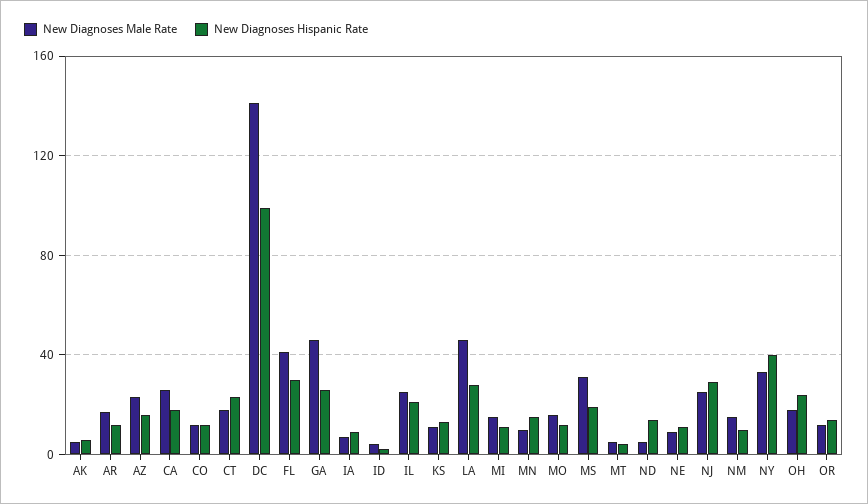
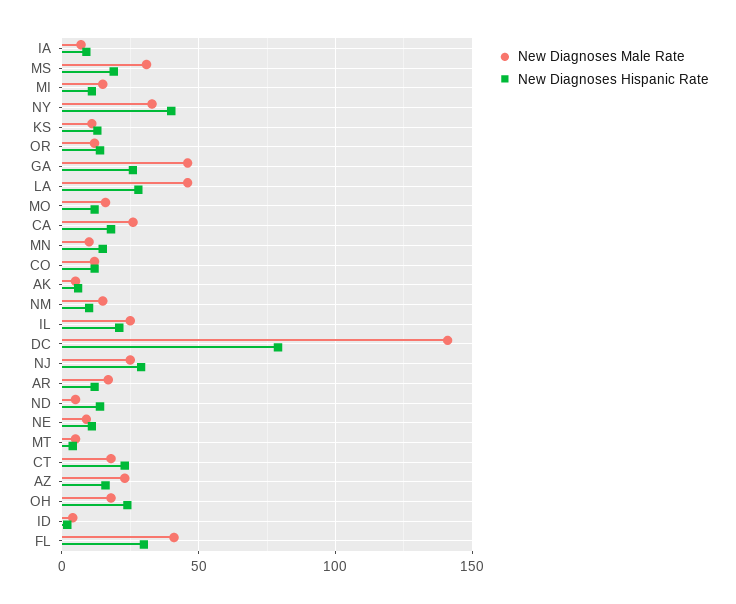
New Diagnoses Hispanic Rate, DC: 100 -> 80

